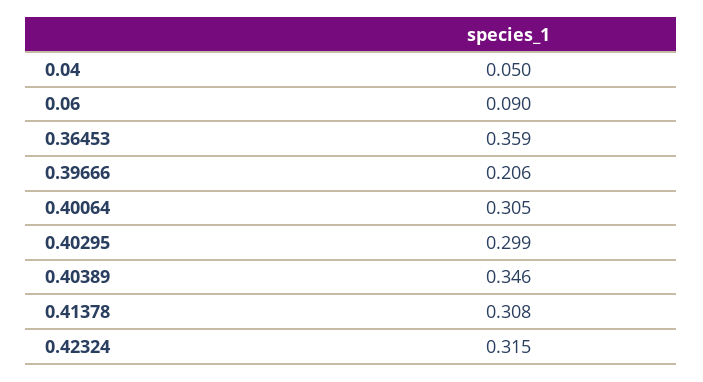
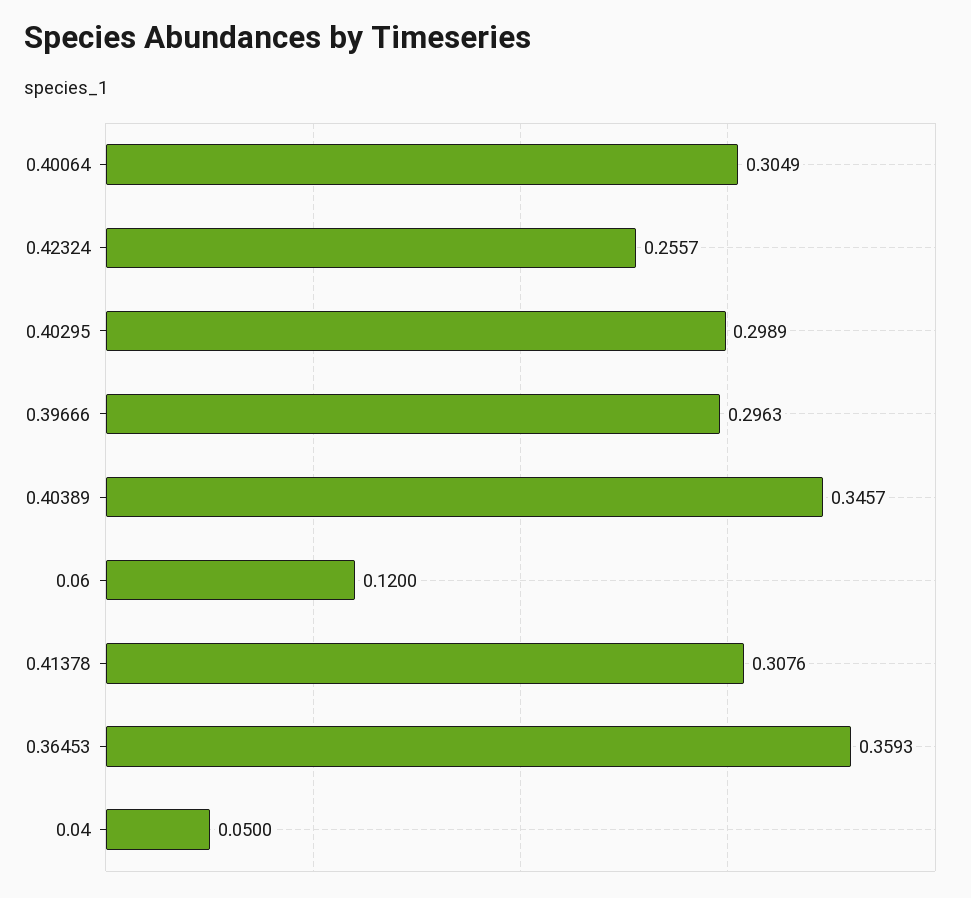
0.06: 0.09 -> 0.12
0.39666: 0.206 -> 0.2963
0.42324: 0.315 -> 0.2557

